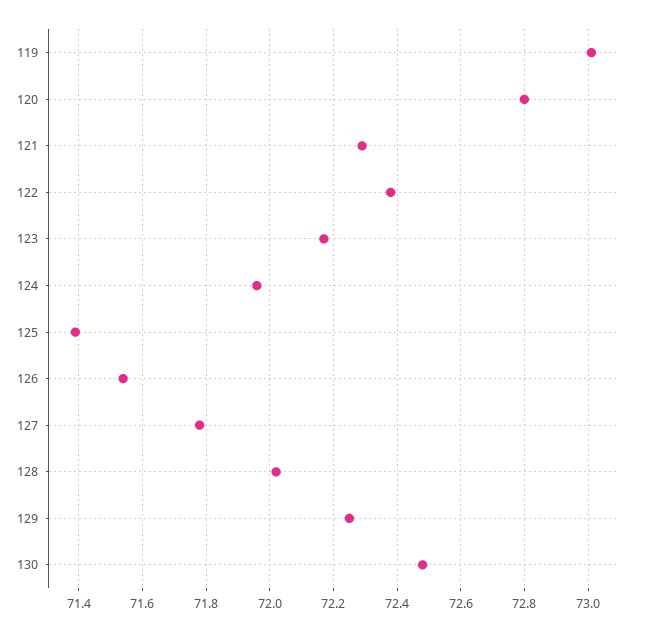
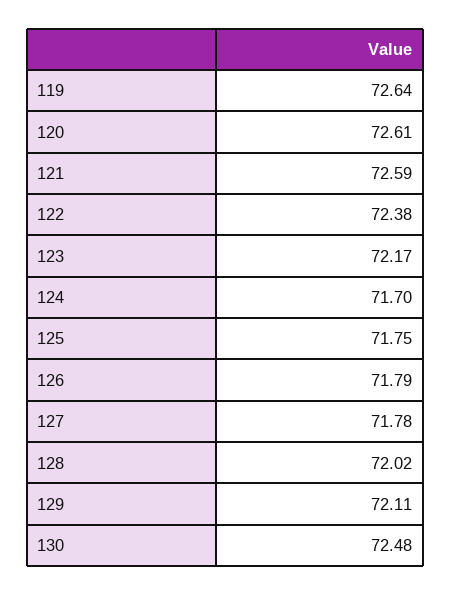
119: 73 -> 72.64
120: 72.8 -> 72.61
121: 72.3 -> 72.59
124: 71.95 -> 71.7
125: 71.4 -> 71.75
126: 71.55 -> 71.79
129: 72.25 -> 72.11

